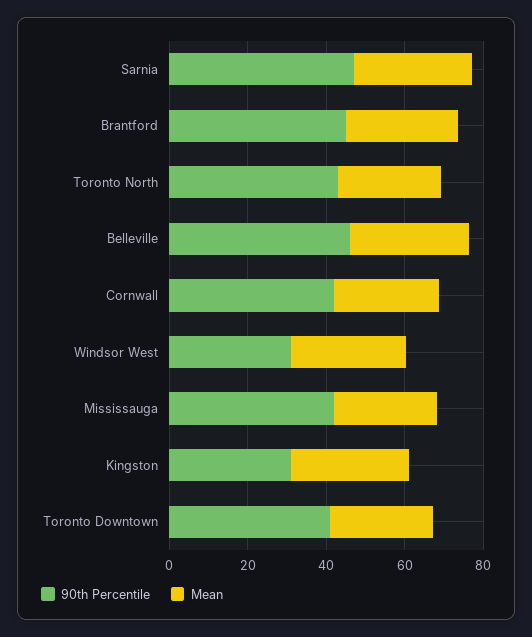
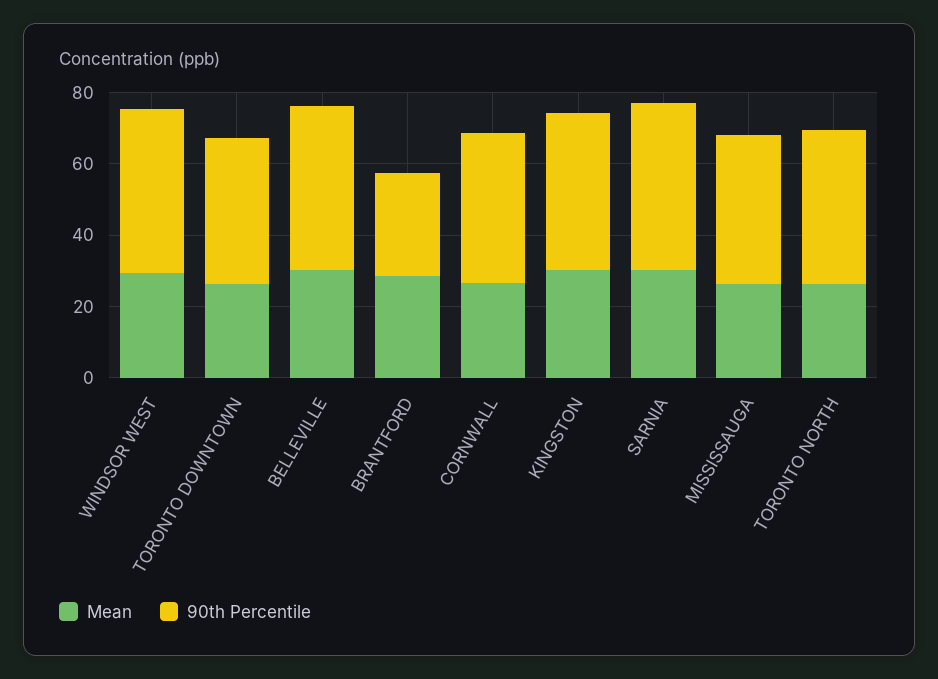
90th Percentile, Brantford: 45 -> 30
90th Percentile, Windsor West: 30 -> 45
90th Percentile, Kingston: 30 -> 45

